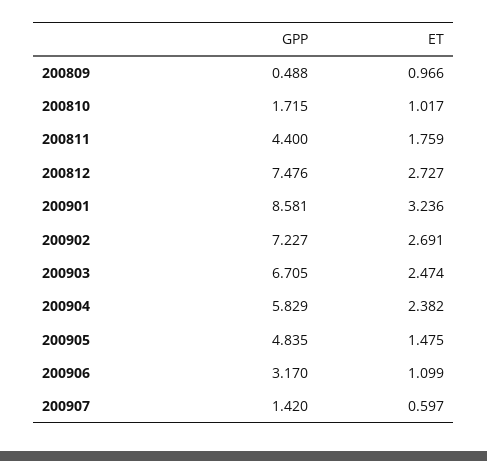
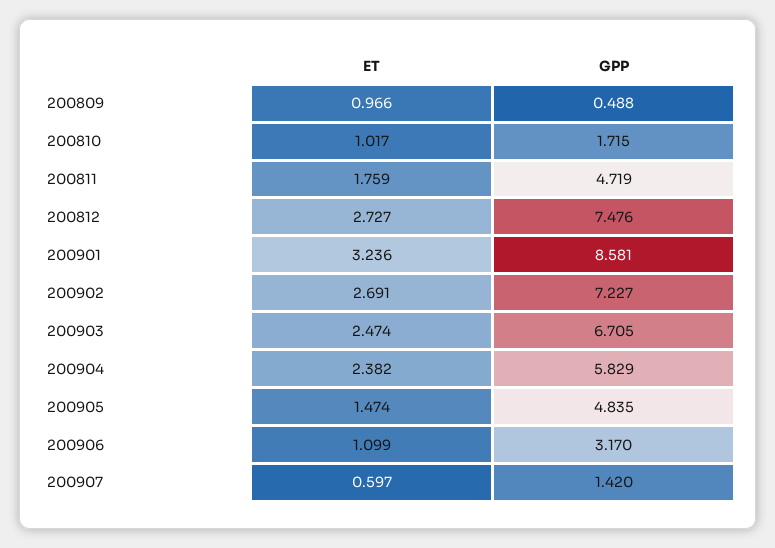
GPP, 200811: 4.4 -> 4.719
ET, 200905: 1.475 -> 1.474

